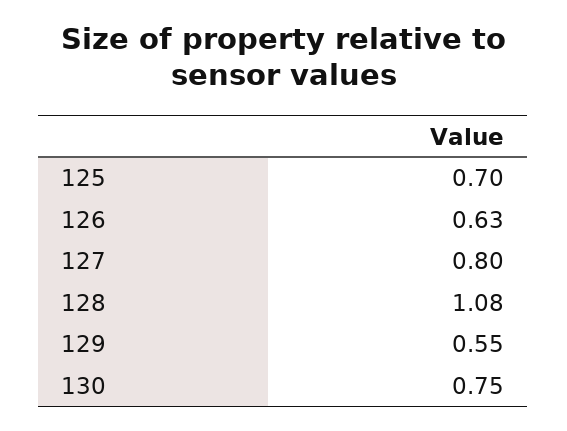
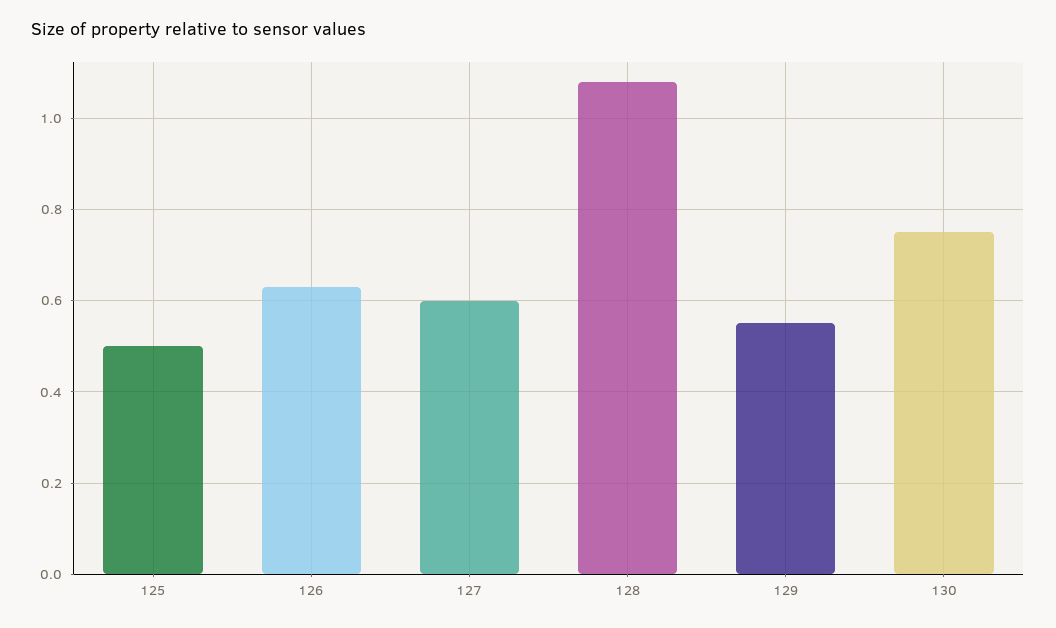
125: 0.7 -> 0.5
127: 0.8 -> 0.6

